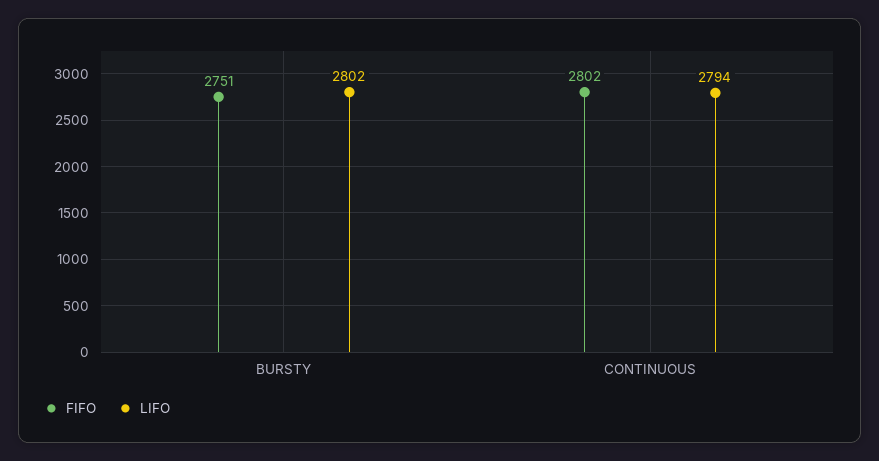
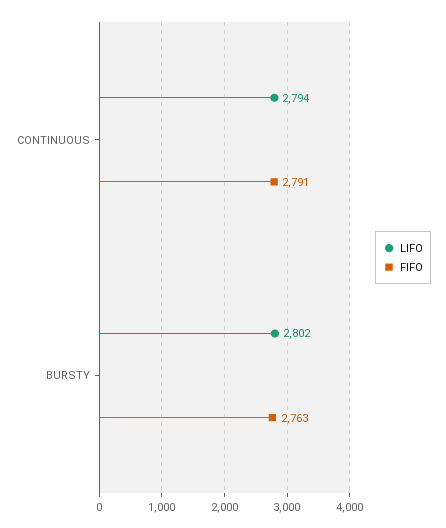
FIFO, BURSTY: 2751 -> 2763
FIFO, CONTINUOUS: 2802 -> 2791

